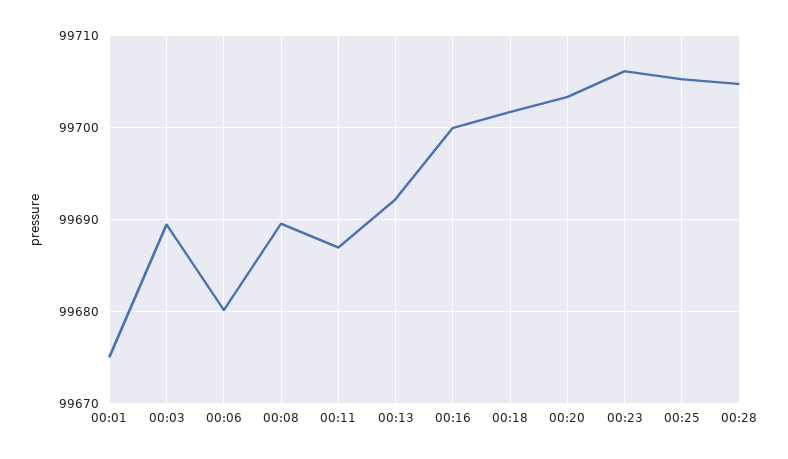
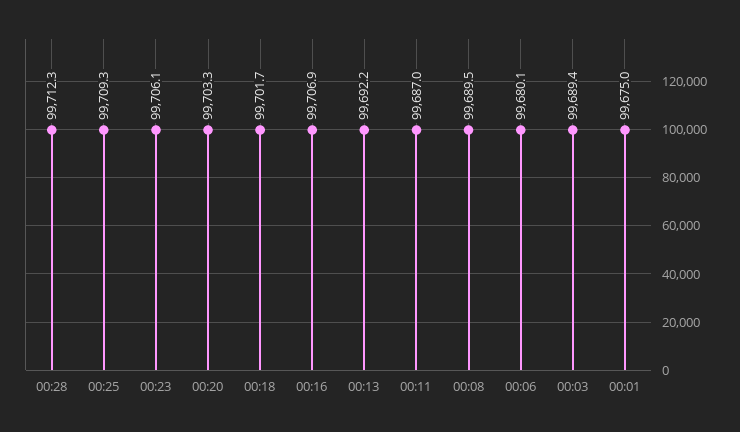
00:16: 99700 -> 99706.9
00:25: 99705 -> 99709.3
00:28: 99705 -> 99712.3

